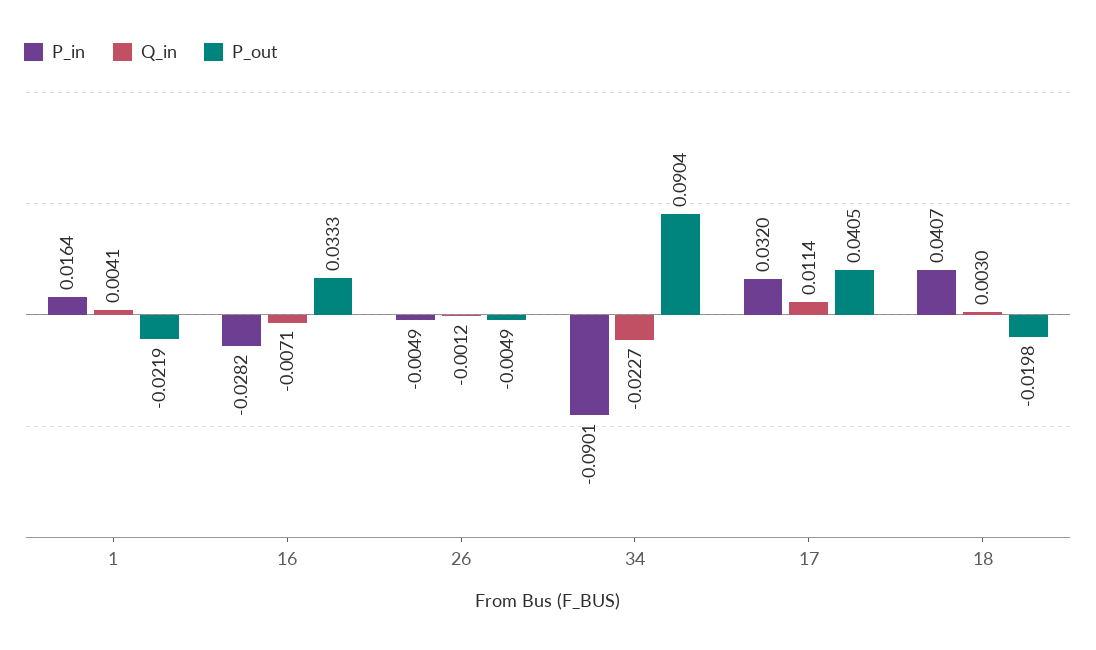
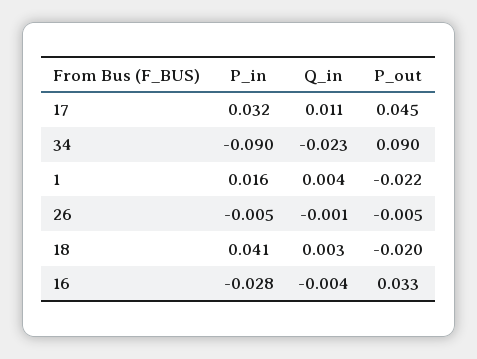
Q_in, 16: -0.0071 -> -0.004
P_out, 17: 0.0405 -> 0.045

